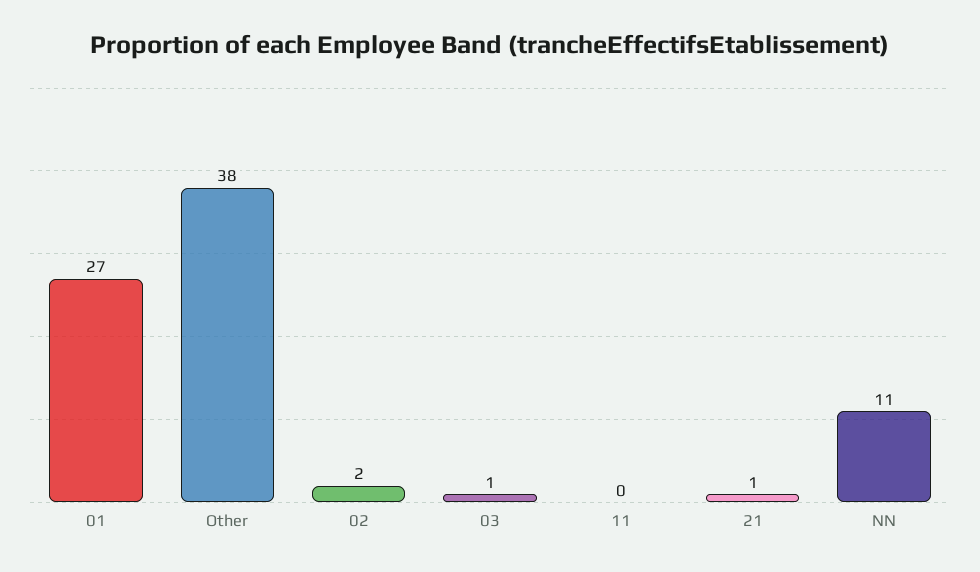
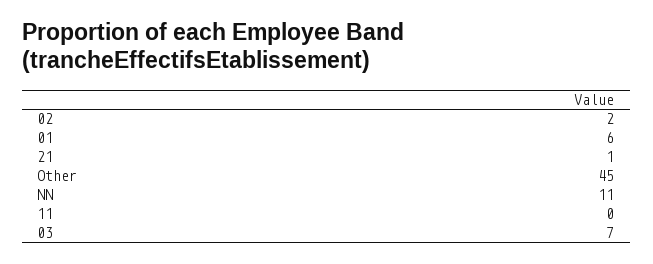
01: 27 -> 6
Other: 38 -> 45
03: 1 -> 7

